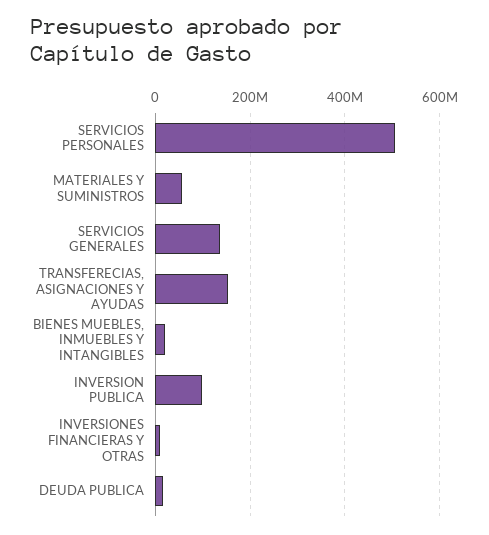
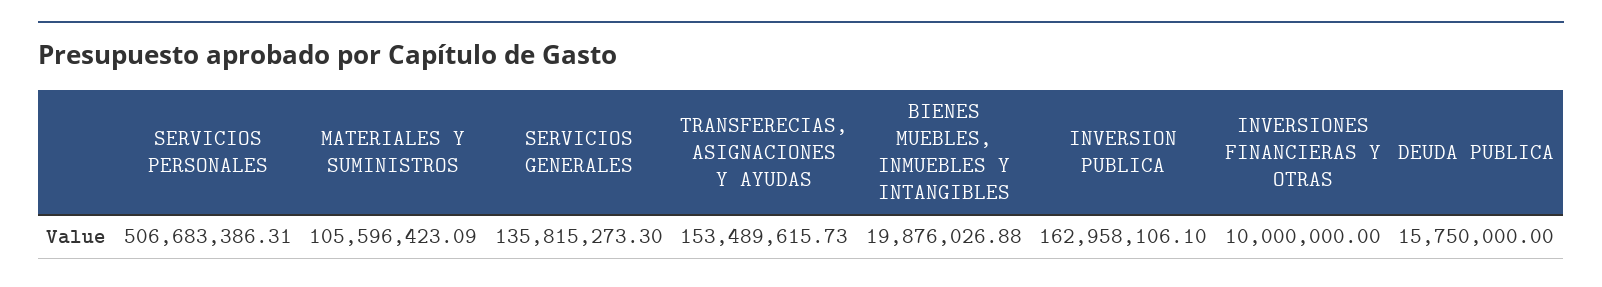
MATERIALES Y SUMINISTROS: 60000000 -> 105596423.09
INVERSION PUBLICA: 100000000 -> 162958106.1

